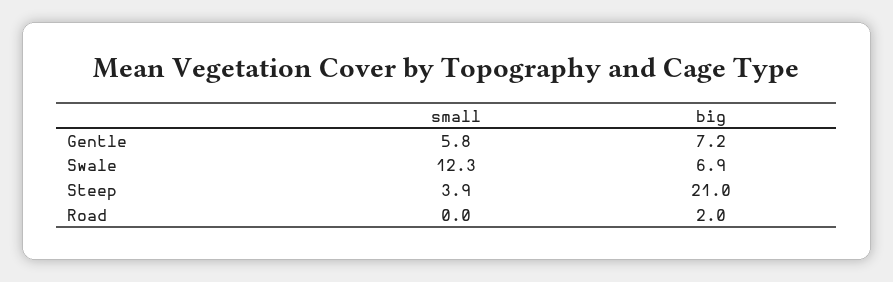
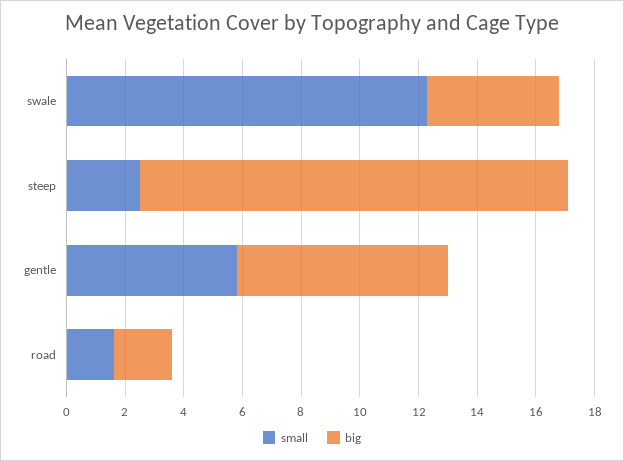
big, Swale: 6.9 -> 4.5
small, Steep: 3.9 -> 2.5
big, Steep: 21 -> 14.5
small, Road: 0 -> 1.5

